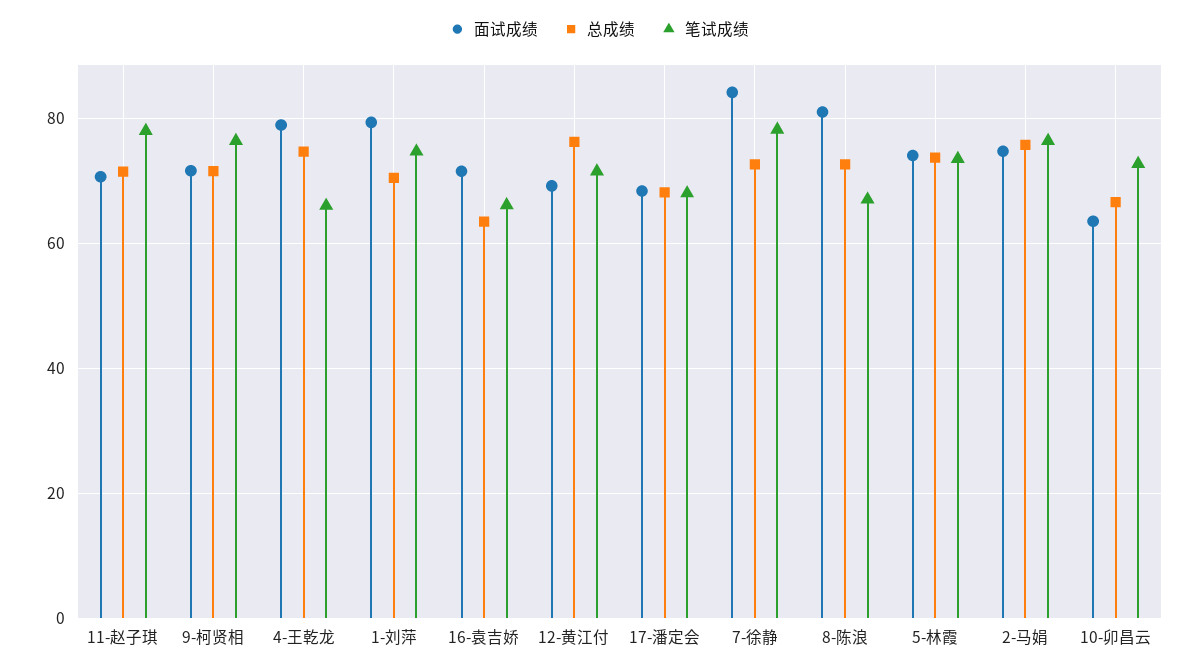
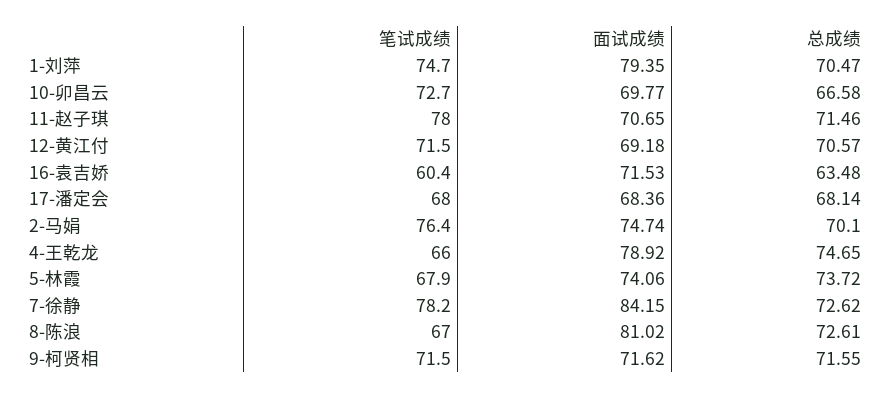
笔试成绩, 9-柯贤相: 76 -> 71.5
笔试成绩, 16-袁吉娇: 66 -> 60.4
总成绩, 12-黄江付: 76 -> 70.57
笔试成绩, 5-林霞: 74 -> 67.9
总成绩, 2-马娟: 76 -> 70.1
面试成绩, 10-卯昌云: 64 -> 69.77

